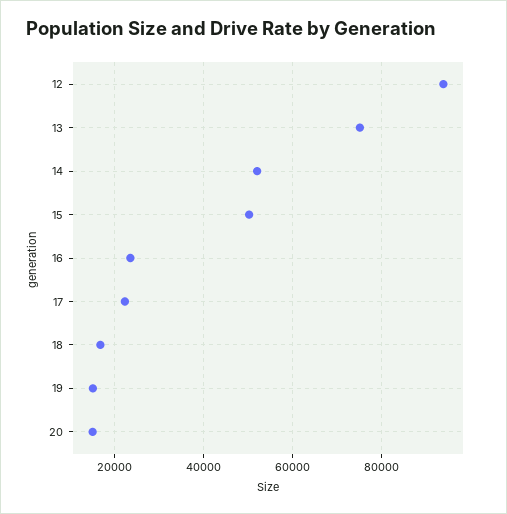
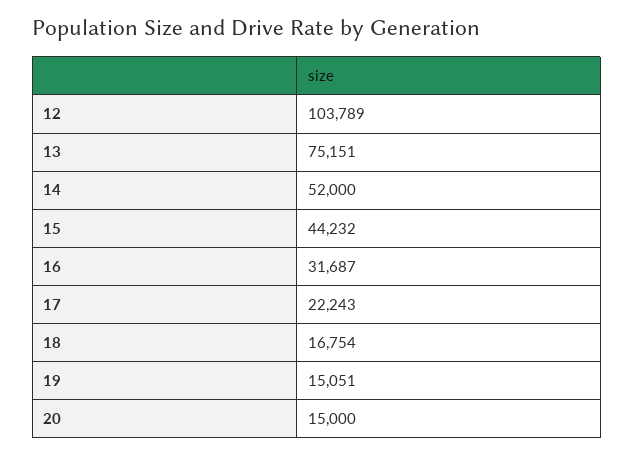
12: 94000 -> 103789
15: 50000 -> 44232
16: 24000 -> 31687

